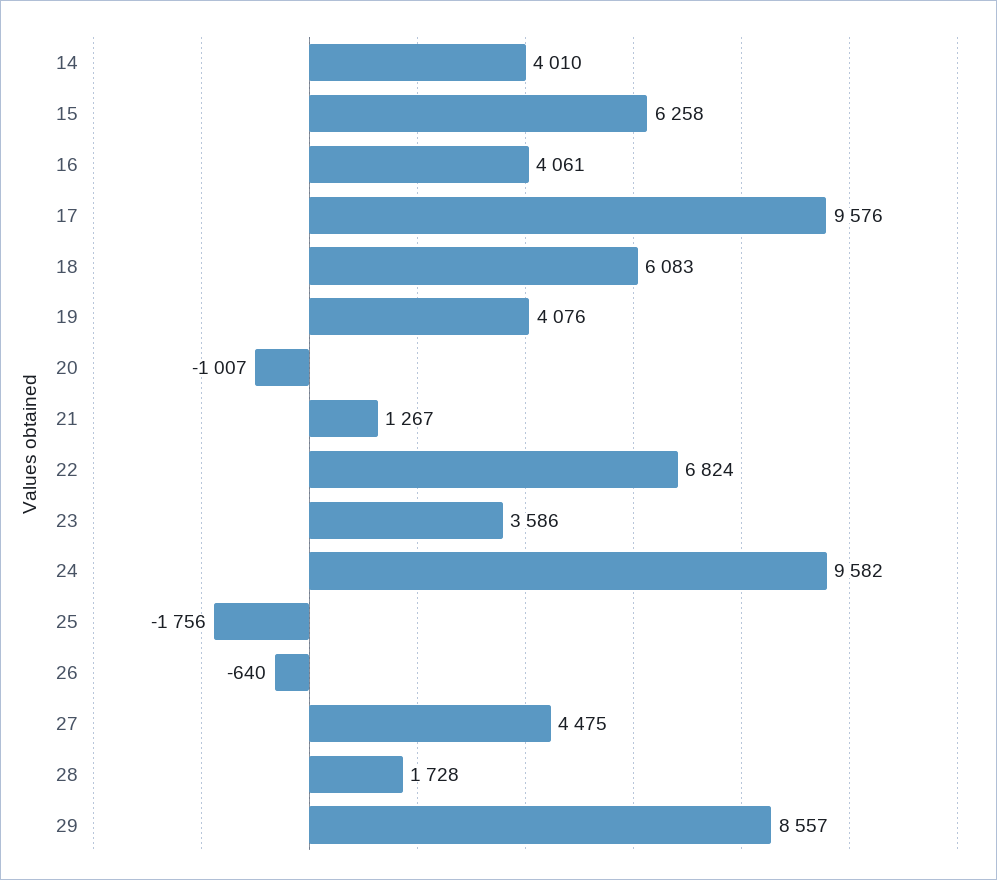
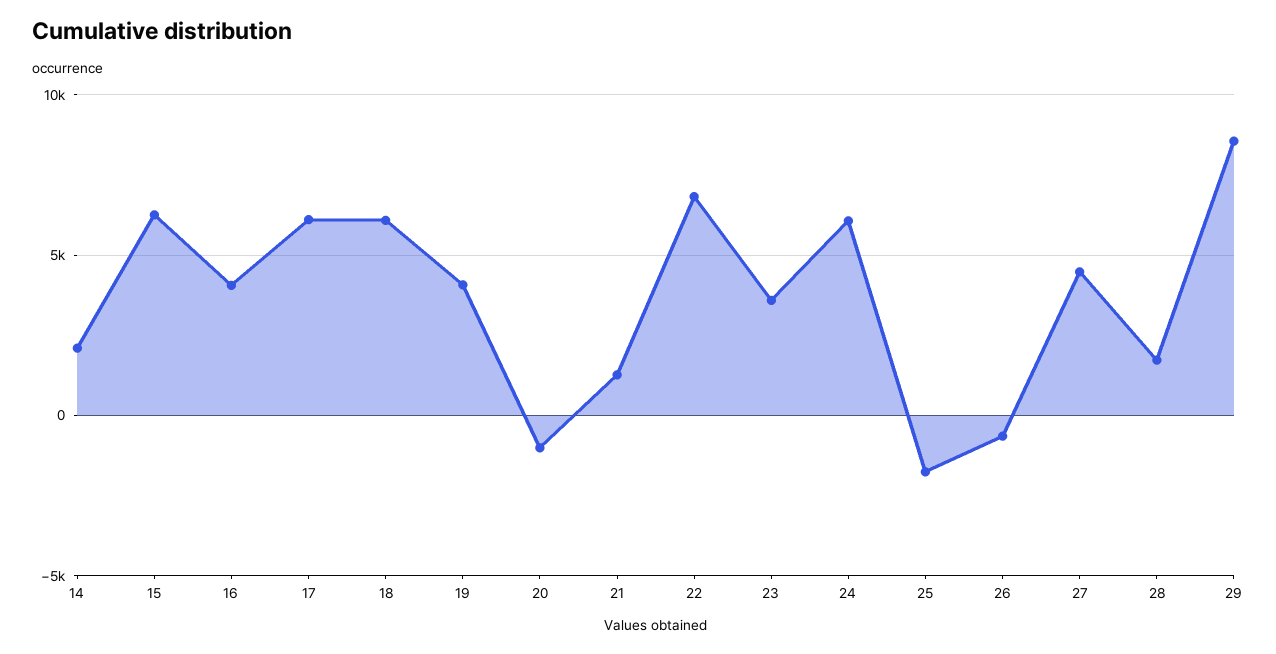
14: 4010 -> 2000
17: 9576 -> 6000
24: 9582 -> 6000

